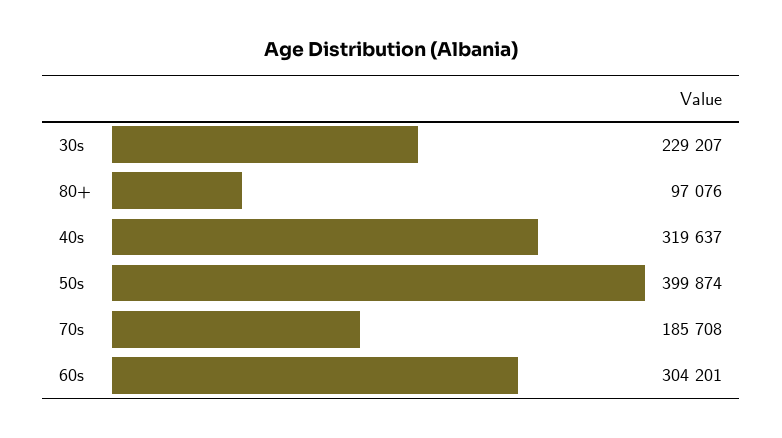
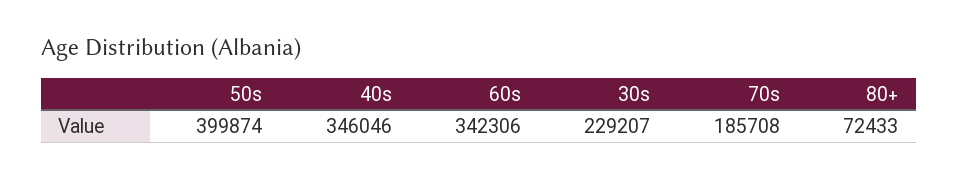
80+: 97076 -> 72433
40s: 319637 -> 346046
60s: 304201 -> 342306

